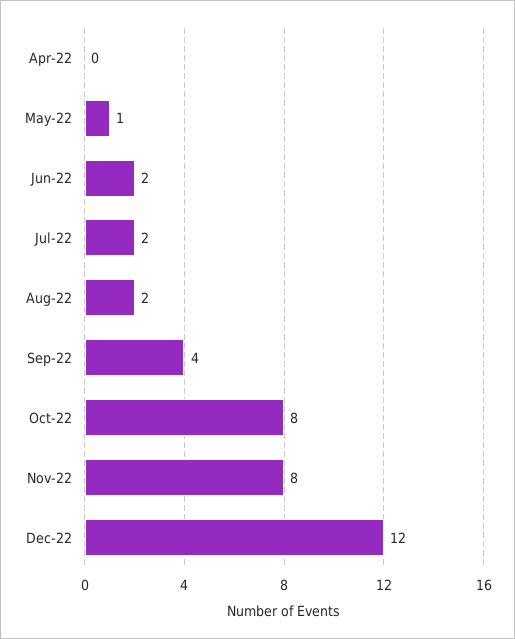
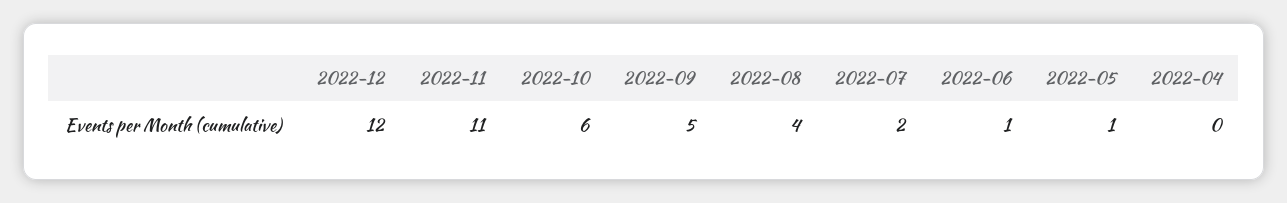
Jun-22: 2 -> 1
Aug-22: 2 -> 4
Sep-22: 4 -> 5
Oct-22: 8 -> 6
Nov-22: 8 -> 11

